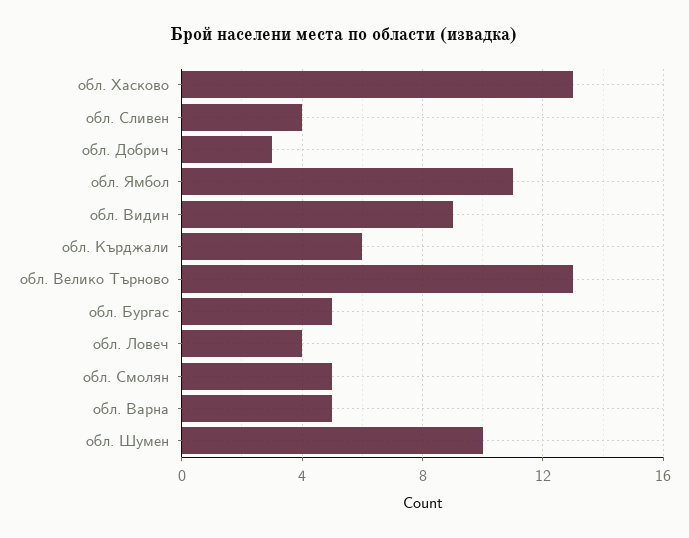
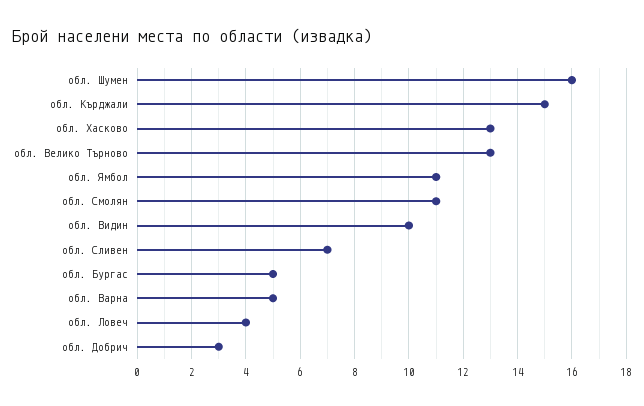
обл. Сливен: 4 -> 7
обл. Видин: 9 -> 10
обл. Кърджали: 6 -> 15
обл. Смолян: 5 -> 11
обл. Шумен: 10 -> 16

